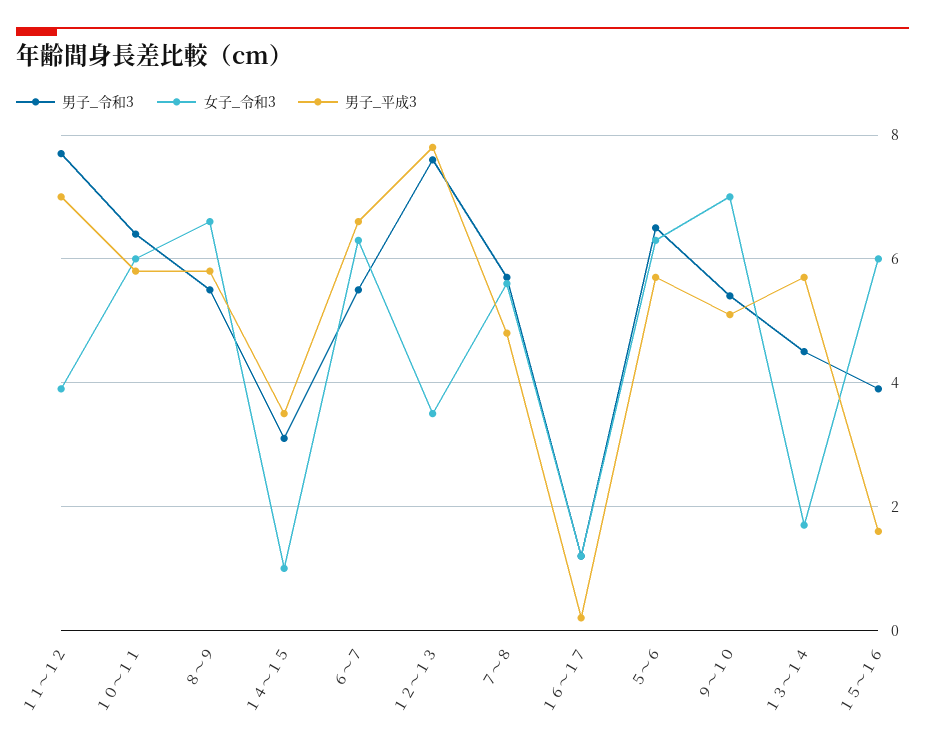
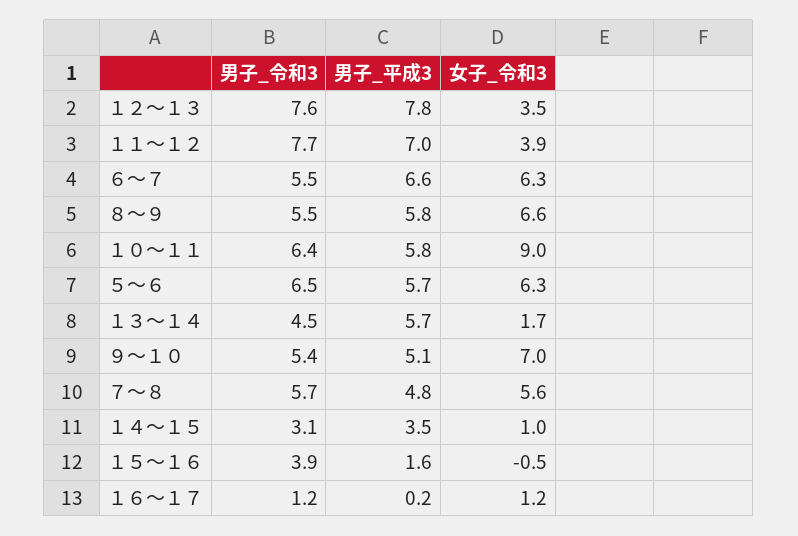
女子_令和3, １０～１１: 6 -> 9
女子_令和3, １５～１６: 6 -> -0.5

